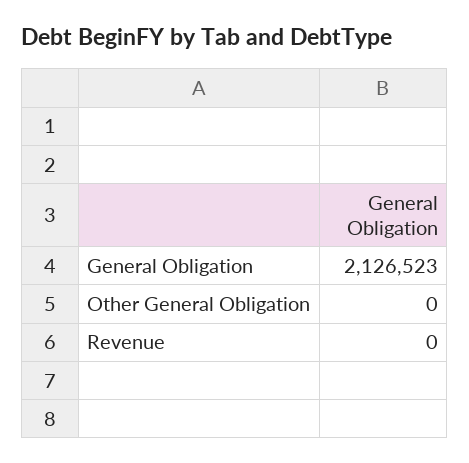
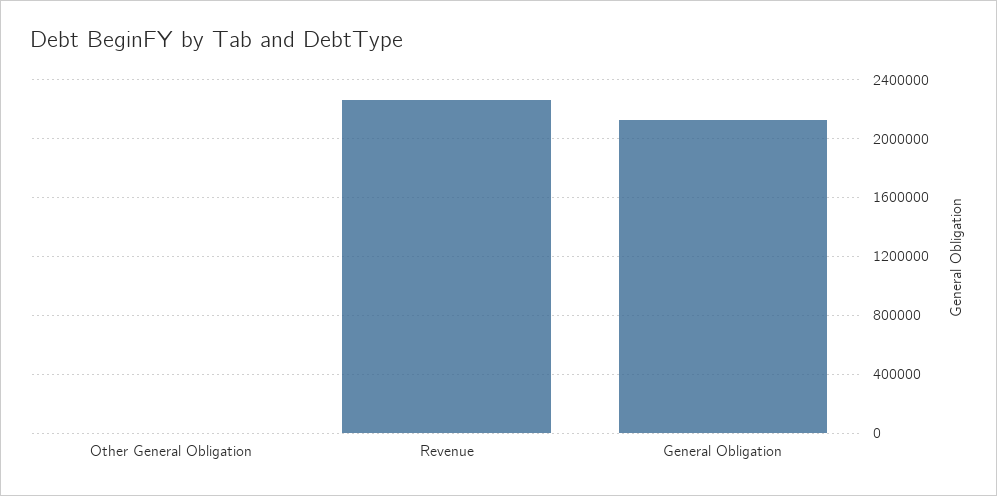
Revenue: 0 -> 2250000

